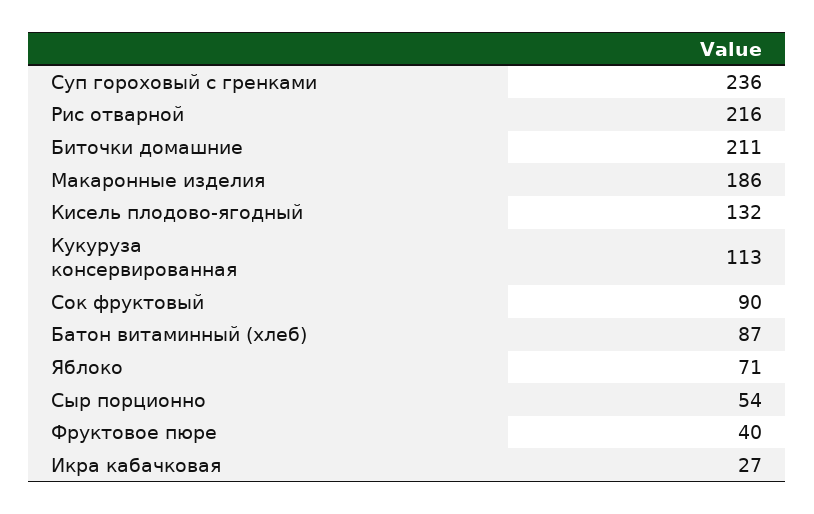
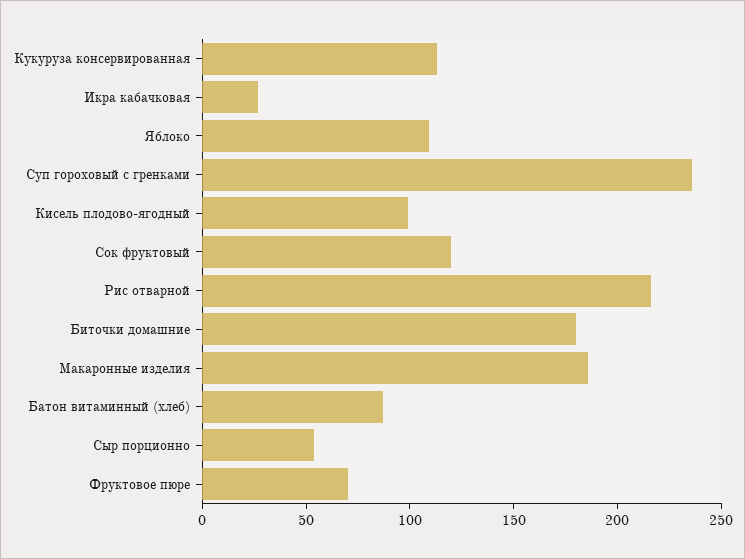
Биточки домашние: 211 -> 180
Кисель плодово-ягодный: 132 -> 100
Сок фруктовый: 90 -> 120
Яблоко: 71 -> 110
Фруктовое пюре: 40 -> 70

